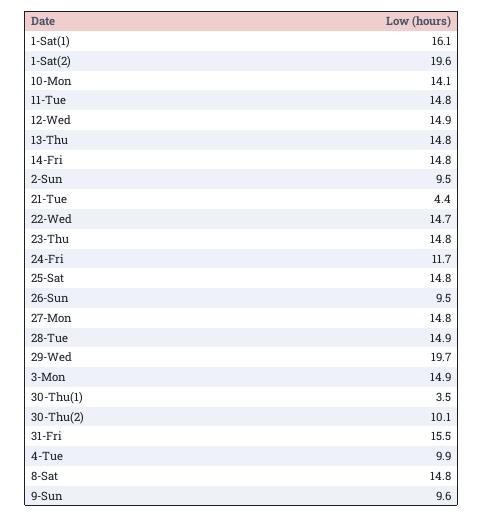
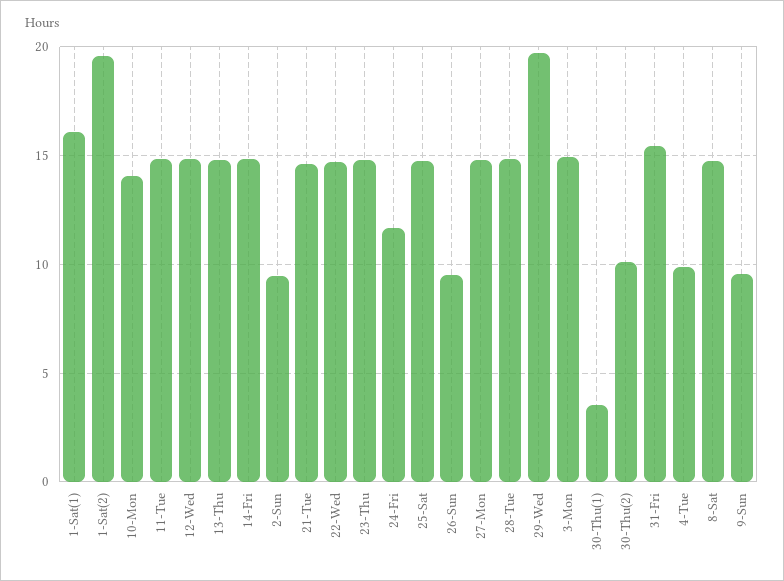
21-Tue: 4.4 -> 14.5

